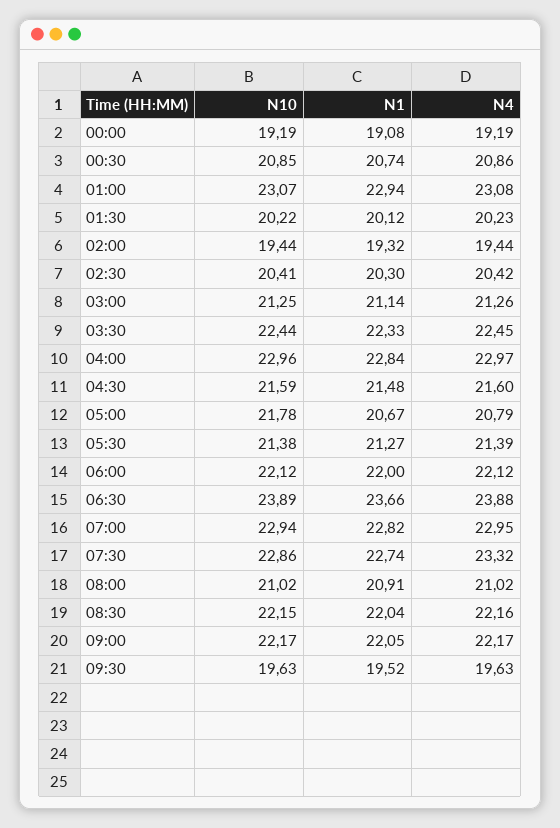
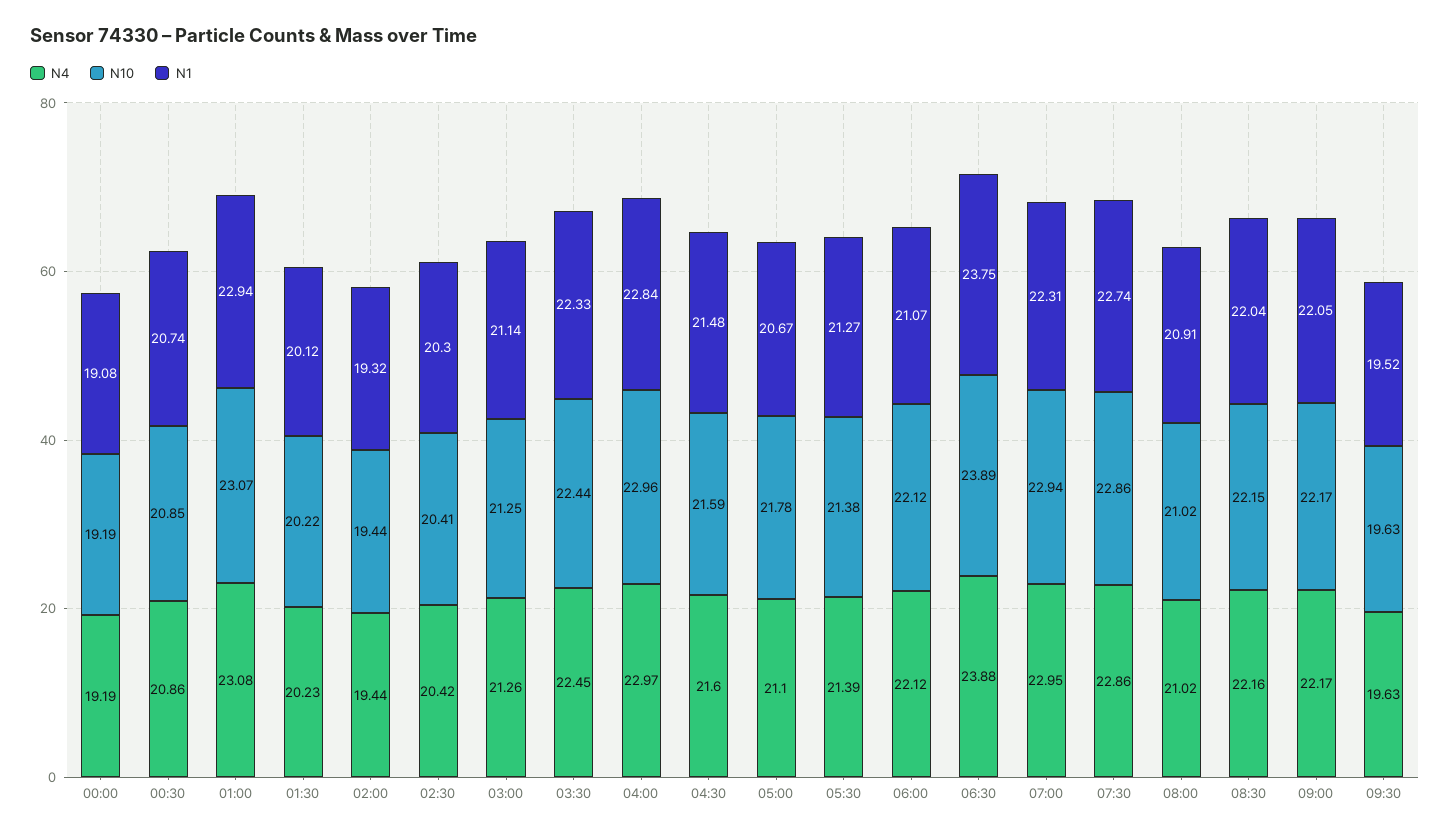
N4, 05:00: 20.79 -> 21.1
N1, 06:00: 22 -> 21.07
N1, 06:30: 23.66 -> 23.75
N1, 07:00: 22.82 -> 22.31
N4, 07:30: 23.32 -> 22.86

